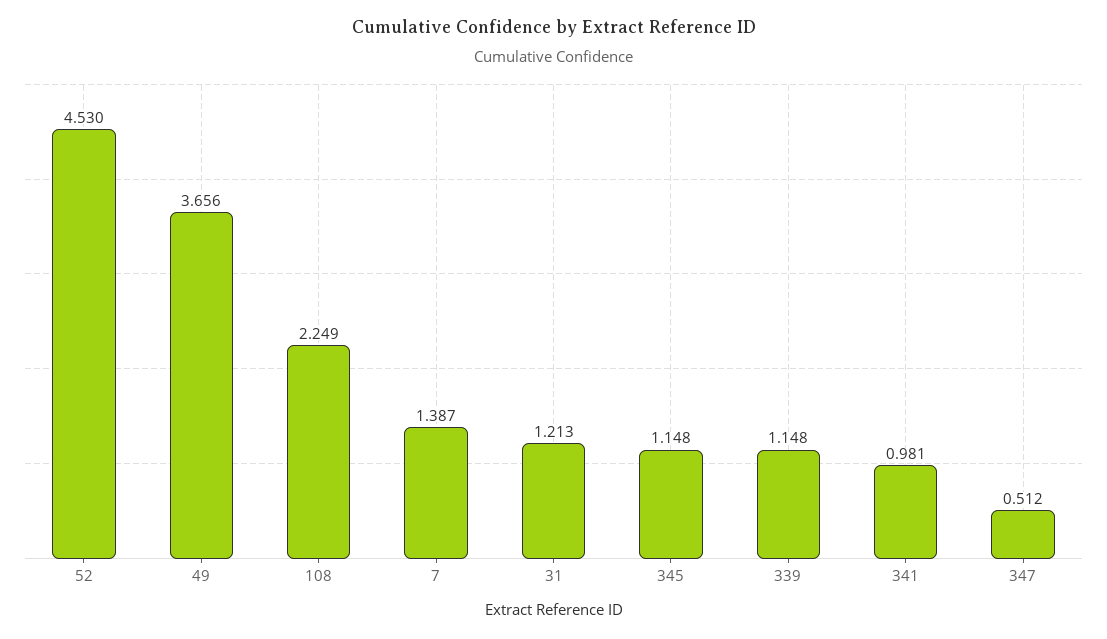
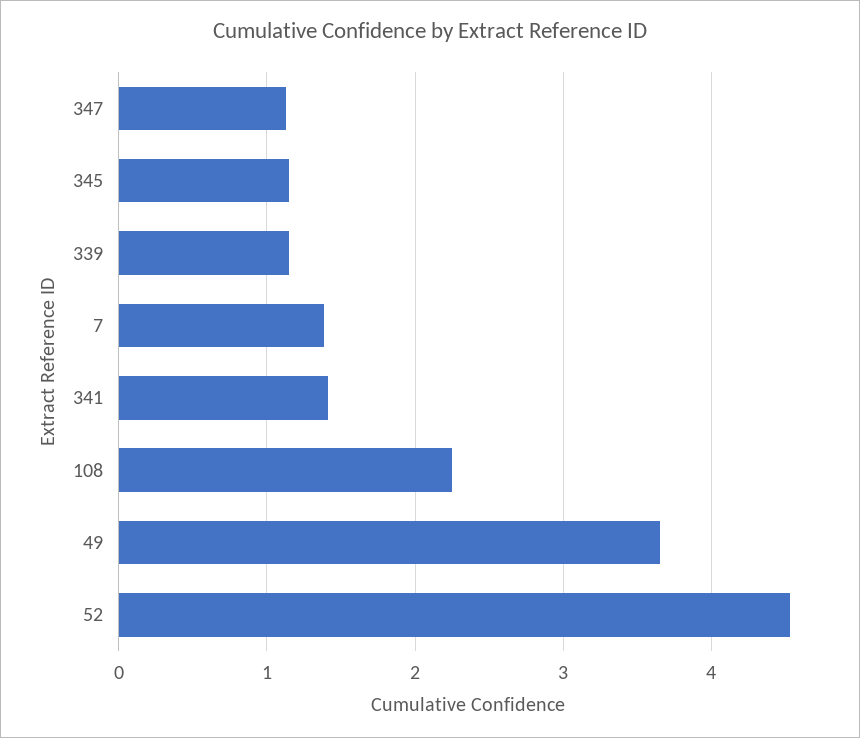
31: 1.213 -> none
341: 0.981 -> 1.4
347: 0.512 -> 1.1

